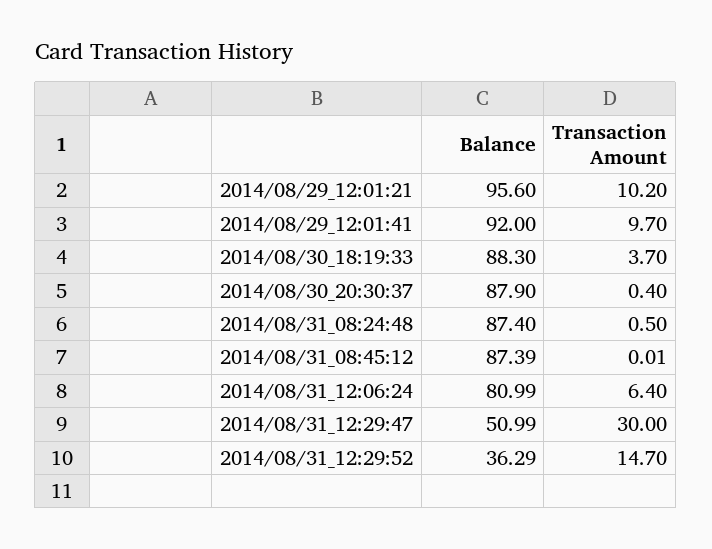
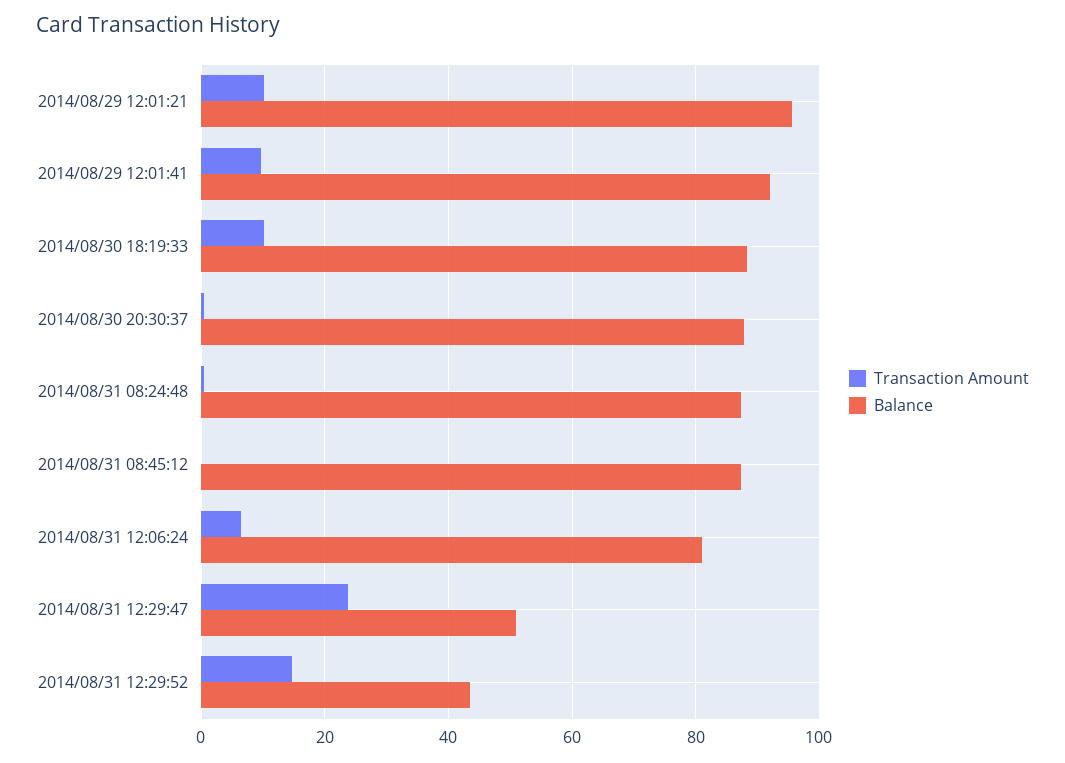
Transaction Amount, 2014/08/30_18:19:33: 3.7 -> 10
Transaction Amount, 2014/08/31_12:29:47: 30 -> 24
Balance, 2014/08/31_12:29:52: 36.29 -> 44

